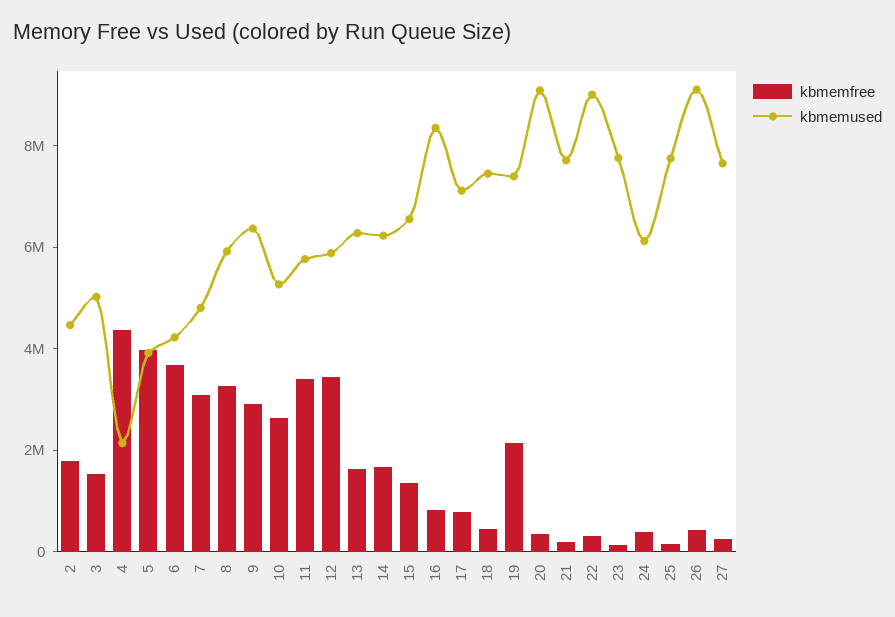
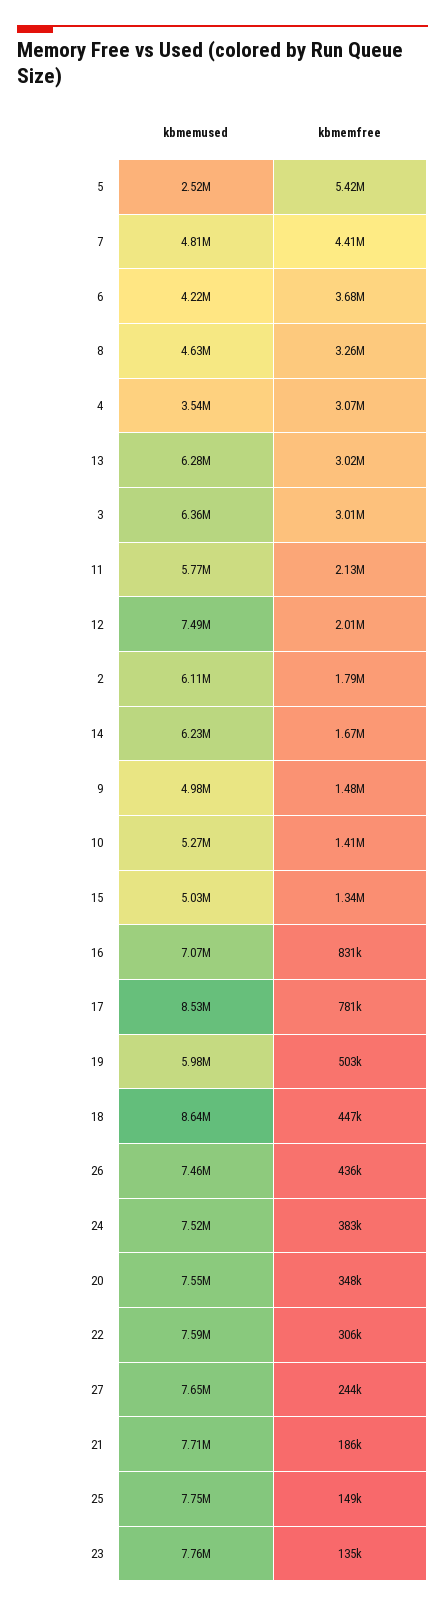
kbmemused, 2: 4500000 -> 6110000
kbmemfree, 3: 1500000 -> 3010000
kbmemused, 3: 5000000 -> 6360000
kbmemfree, 4: 4500000 -> 3070000
kbmemused, 4: 2000000 -> 3540000
kbmemfree, 5: 4000000 -> 5420000
kbmemused, 5: 4000000 -> 2520000
kbmemfree, 7: 3000000 -> 4410000
kbmemused, 8: 6000000 -> 4630000
kbmemfree, 9: 3000000 -> 1480000
kbmemused, 9: 6500000 -> 4980000
kbmemfree, 10: 2500000 -> 1410000
kbmemfree, 11: 3500000 -> 2130000
kbmemfree, 12: 3500000 -> 2010000
kbmemused, 12: 6000000 -> 7490000
kbmemfree, 13: 1500000 -> 3020000
kbmemused, 15: 6500000 -> 5030000
kbmemused, 16: 8500000 -> 7070000
kbmemused, 17: 7000000 -> 8530000
kbmemused, 18: 7500000 -> 8640000
kbmemfree, 19: 2000000 -> 503000
kbmemused, 19: 7500000 -> 5980000
kbmemused, 20: 9000000 -> 7550000
kbmemused, 22: 9000000 -> 7590000
kbmemused, 24: 6000000 -> 7520000
kbmemused, 26: 9000000 -> 7460000

